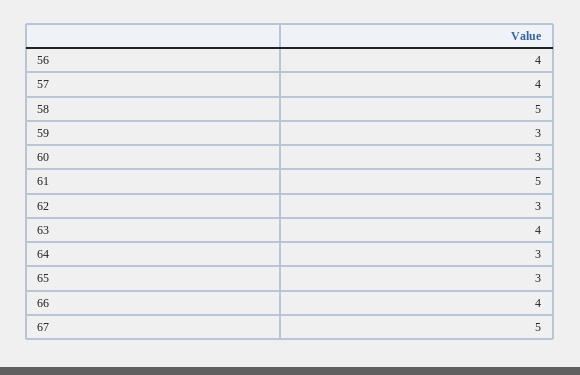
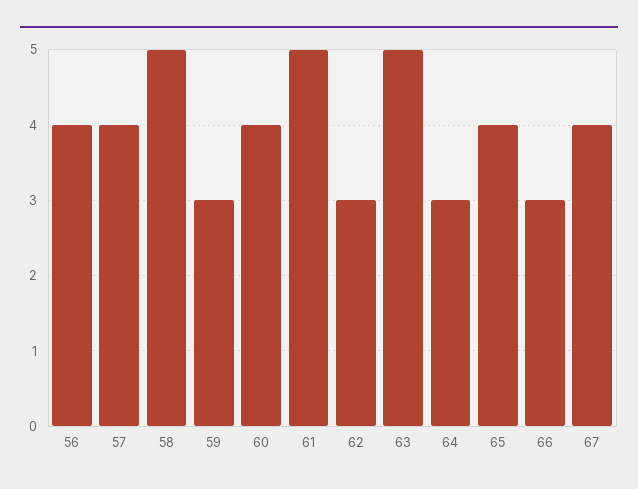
60: 3 -> 4
63: 4 -> 5
65: 3 -> 4
66: 4 -> 3
67: 5 -> 4

